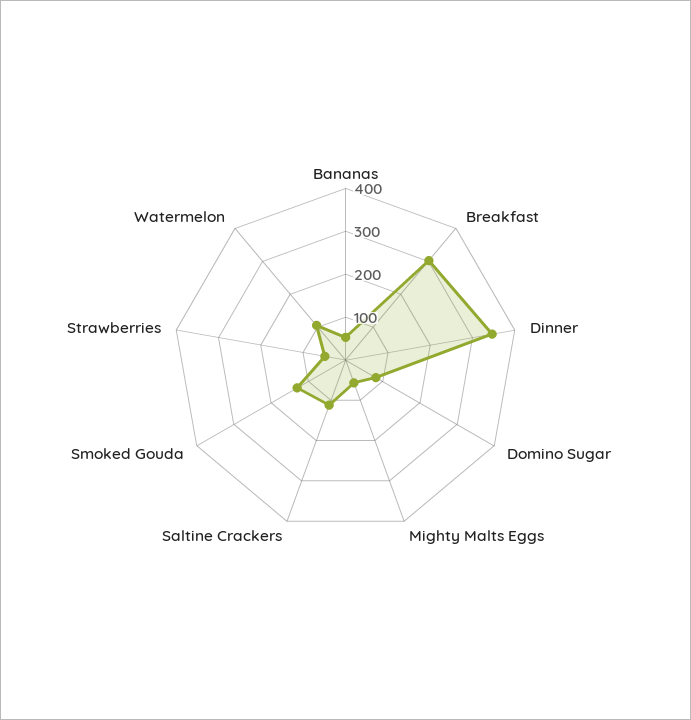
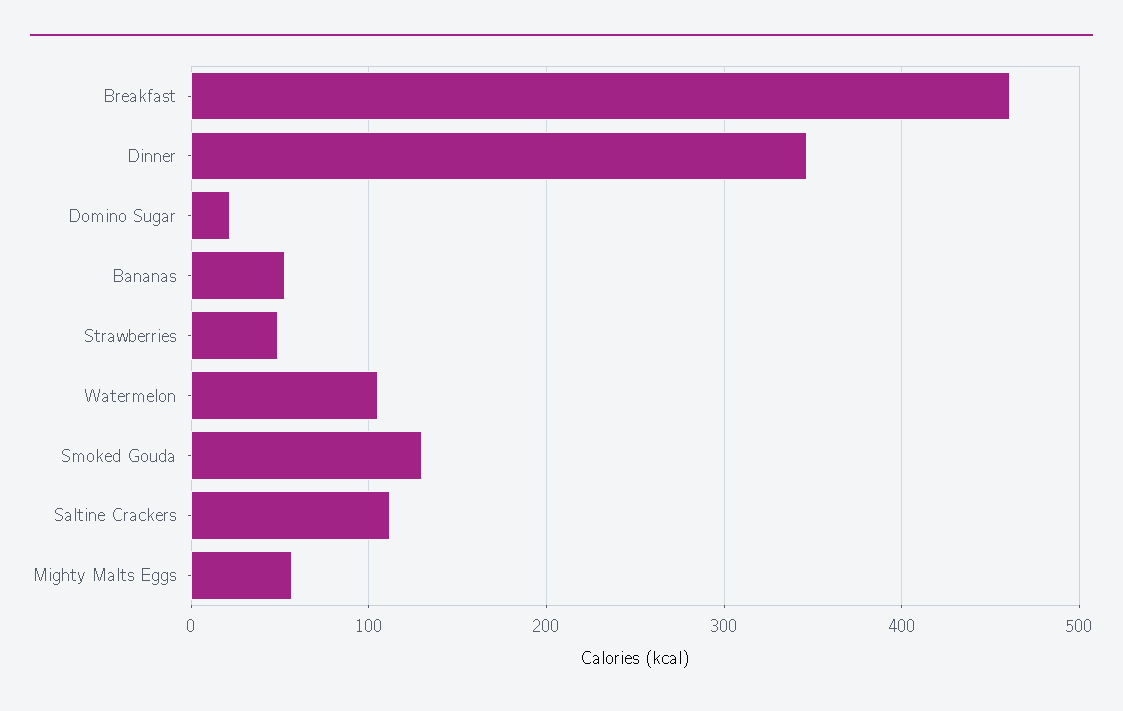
Breakfast: 300 -> 460
Domino Sugar: 80 -> 20

